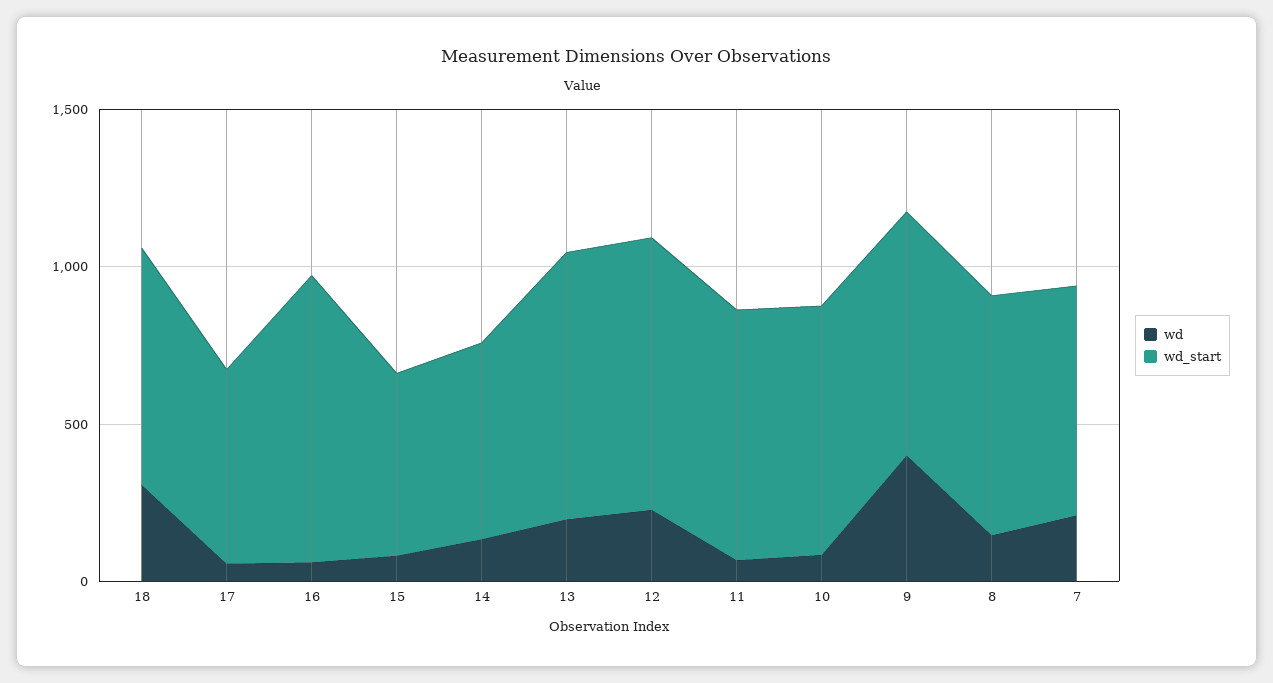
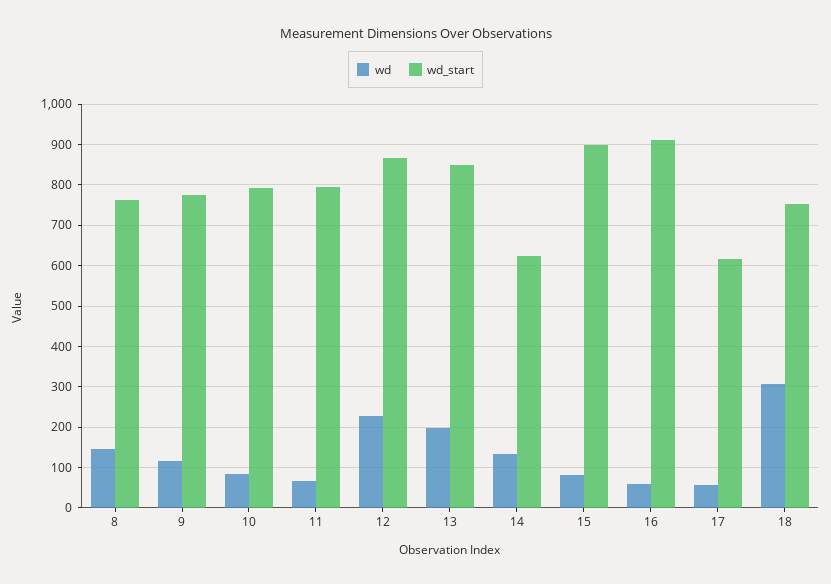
wd_start, 15: 600 -> 900
wd, 9: 400 -> 120
wd, 7: 200 -> none
wd_start, 7: 700 -> none

